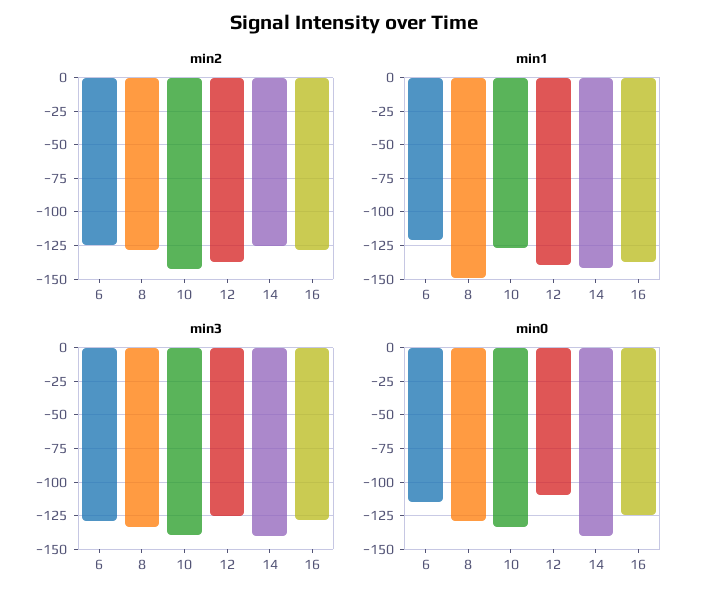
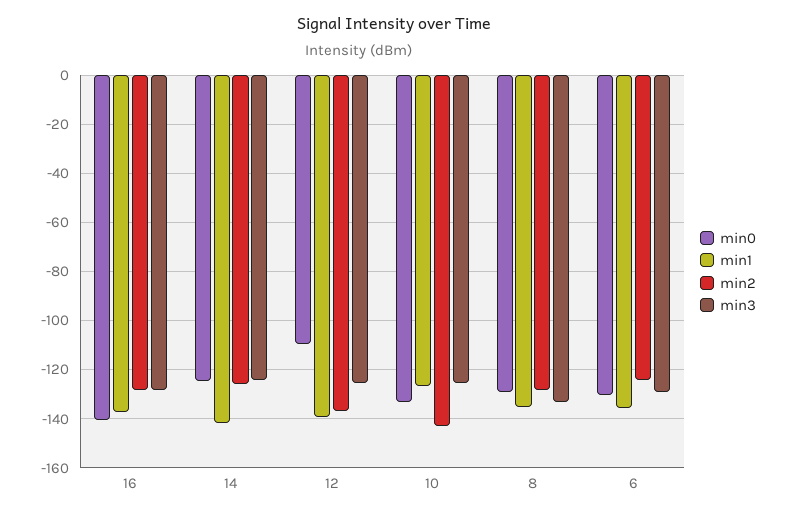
min1, 6: -120 -> -135
min1, 8: -150 -> -135
min3, 10: -140 -> -125
min3, 14: -140 -> -125
min0, 6: -115 -> -130
min0, 14: -140 -> -125
min0, 16: -125 -> -140

